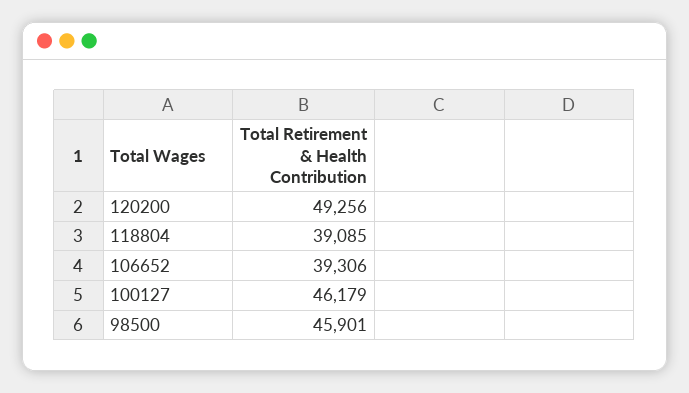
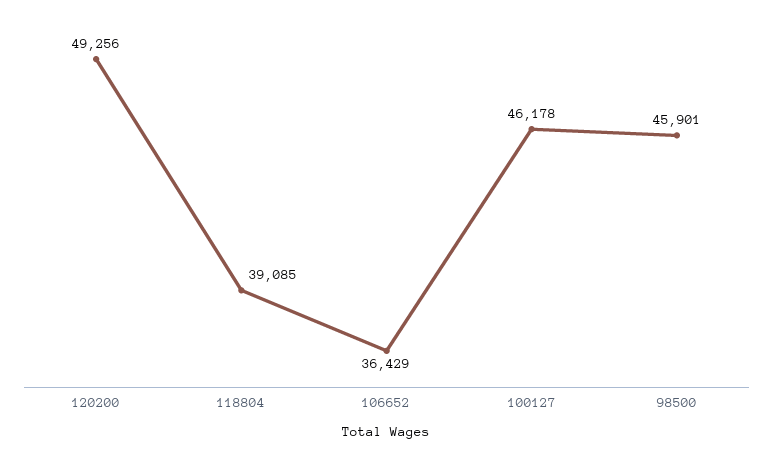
106652: 39306 -> 36429
100127: 46179 -> 46178

